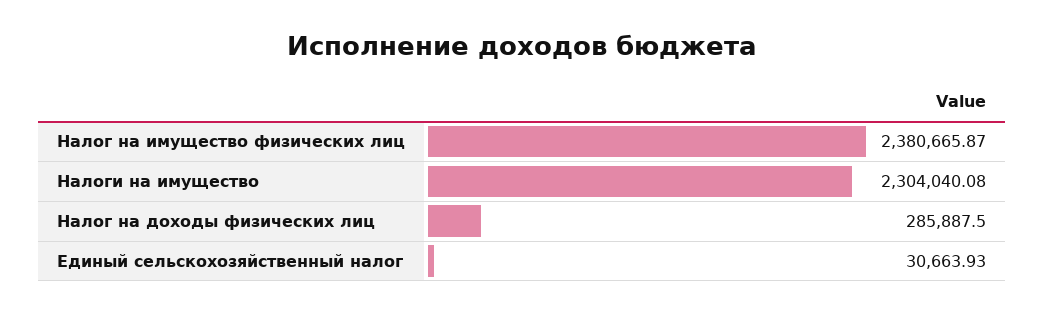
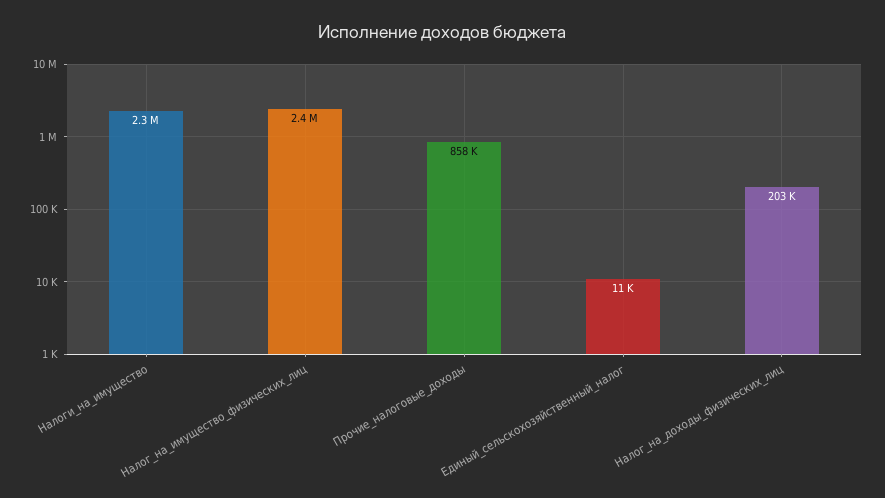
Налог на доходы физических лиц: 285887.5 -> 203000
Единый сельскохозяйственный налог: 30663.93 -> 11000
Прочие_налоговые_доходы: none -> 858000

